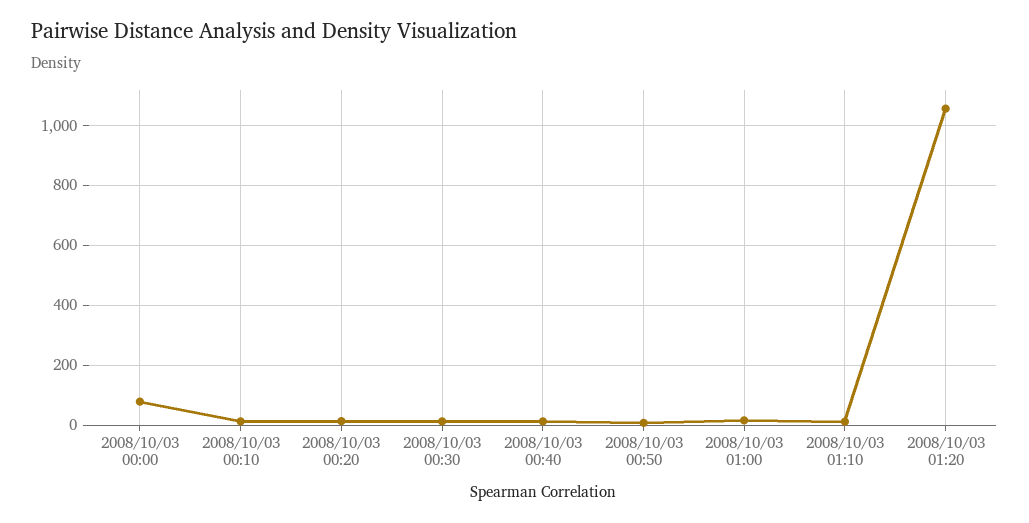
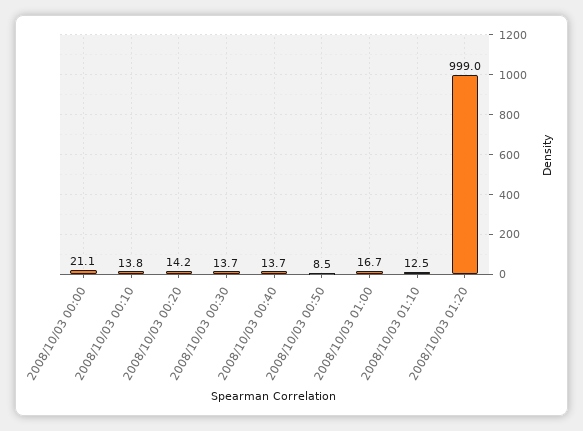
2008/10/03 00:00: 75 -> 21.1
2008/10/03 01:20: 1050 -> 999

